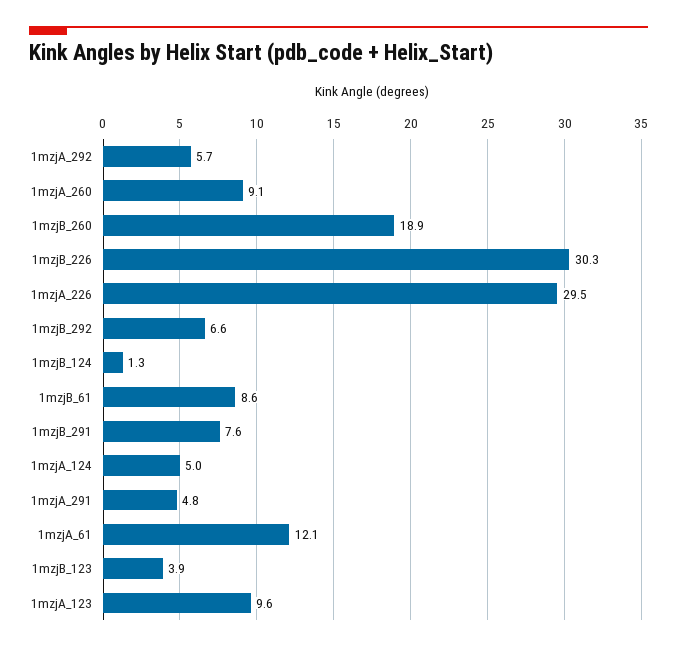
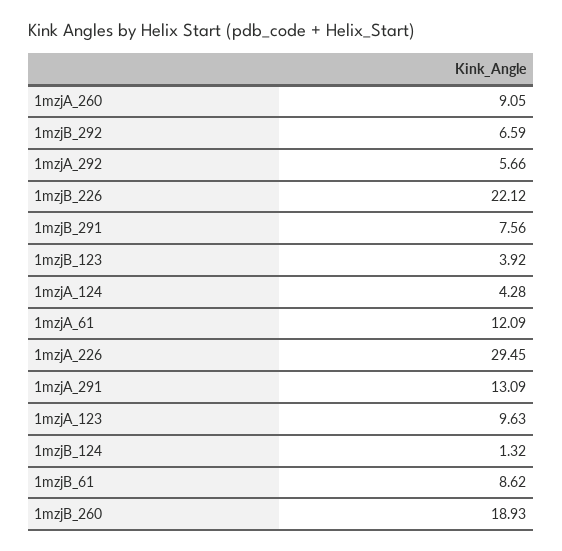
1mzjB_226: 30.3 -> 22.12
1mzjA_124: 5 -> 4.28
1mzjA_291: 4.8 -> 13.09

